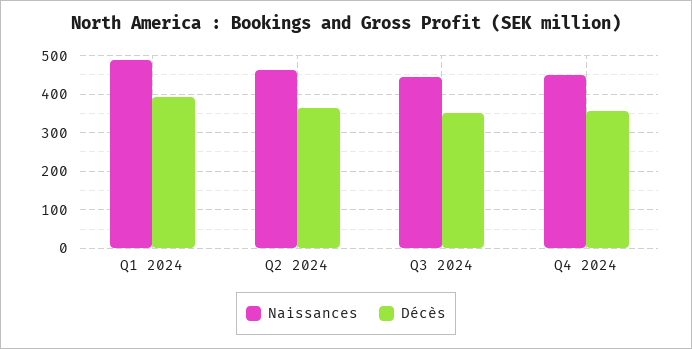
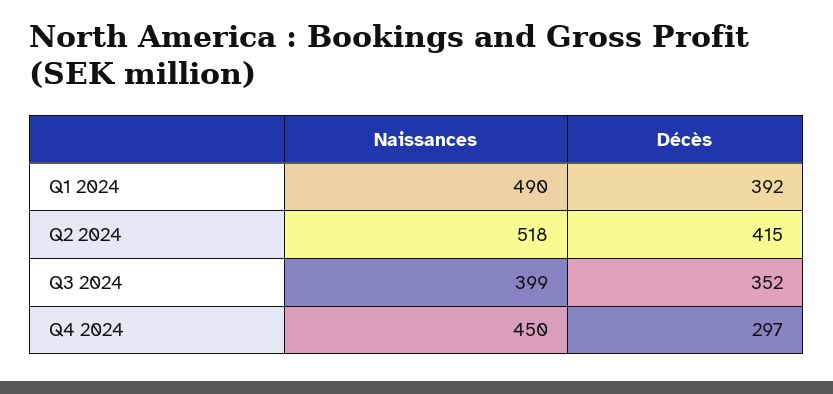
Naissances, Q2 2024: 460 -> 518
Décès, Q2 2024: 360 -> 415
Naissances, Q3 2024: 440 -> 399
Décès, Q4 2024: 360 -> 297

